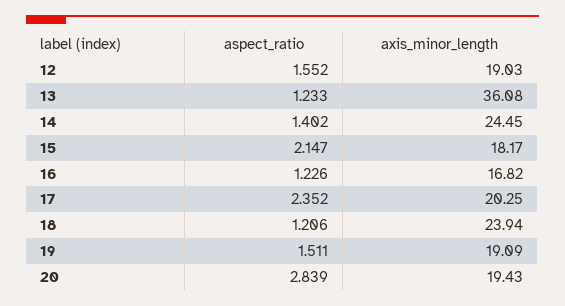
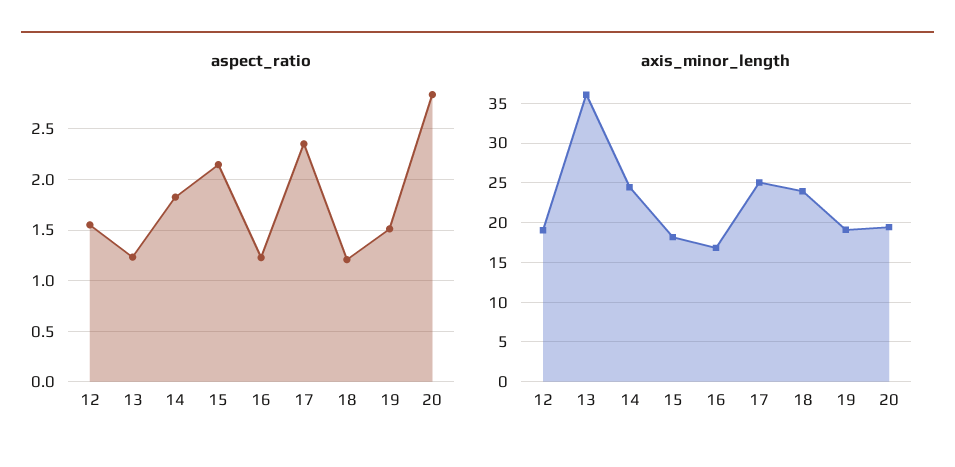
aspect_ratio, 14: 1.402 -> 1.8
axis_minor_length, 17: 20.25 -> 25

